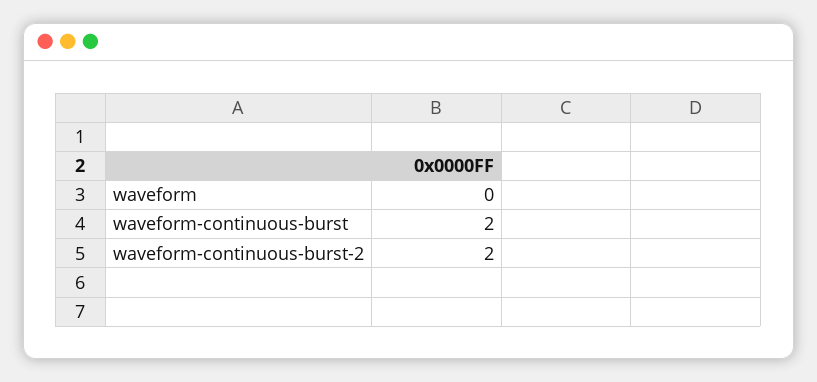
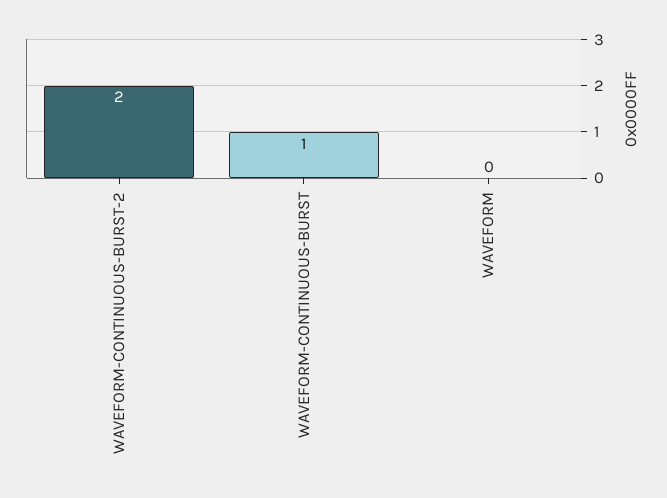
waveform-continuous-burst: 2 -> 1

